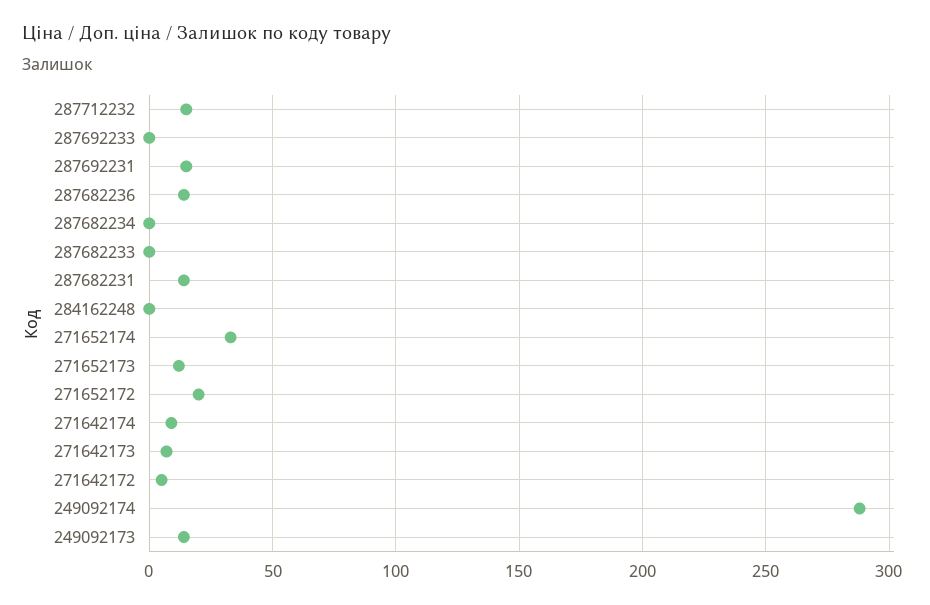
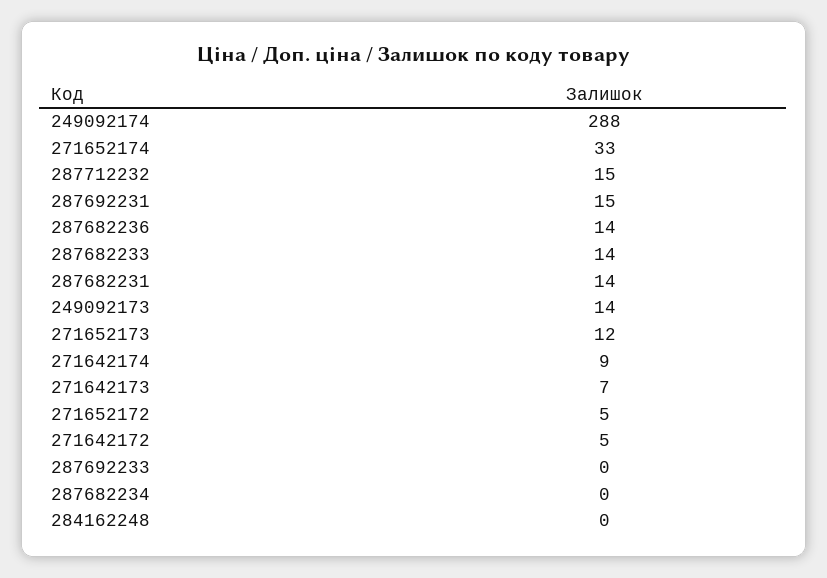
287682233: 0 -> 14
271652172: 20 -> 5

